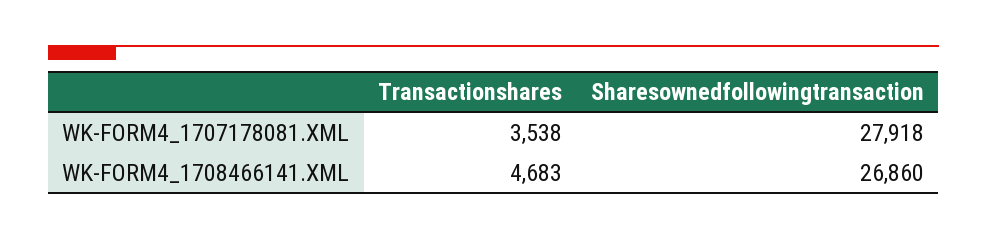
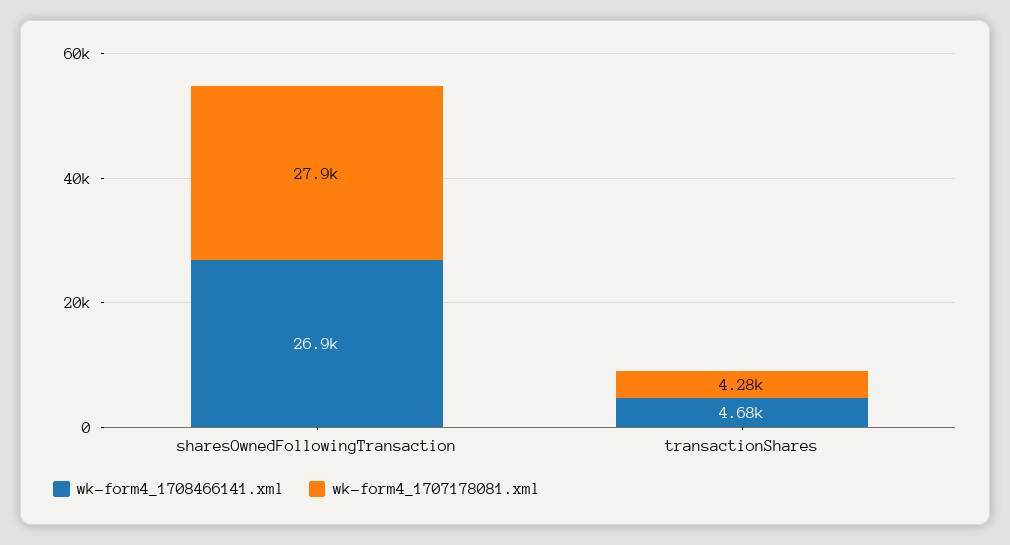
WK-FORM4_1707178081.XML, Transactionshares: 3538 -> 4280

